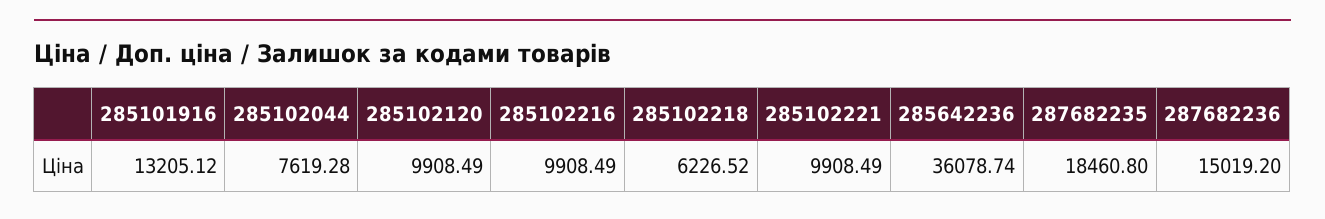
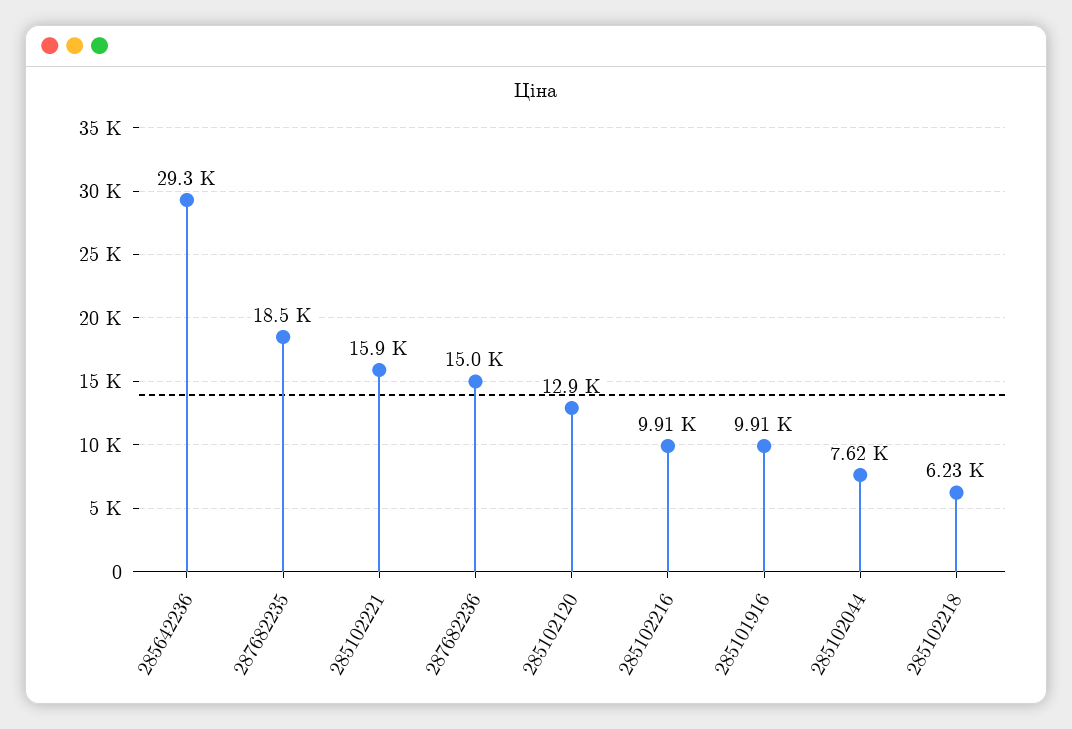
285101916: 13205.12 -> 9910
285102120: 9908.49 -> 12900
285102221: 9908.49 -> 15900
285642236: 36078.74 -> 29300

